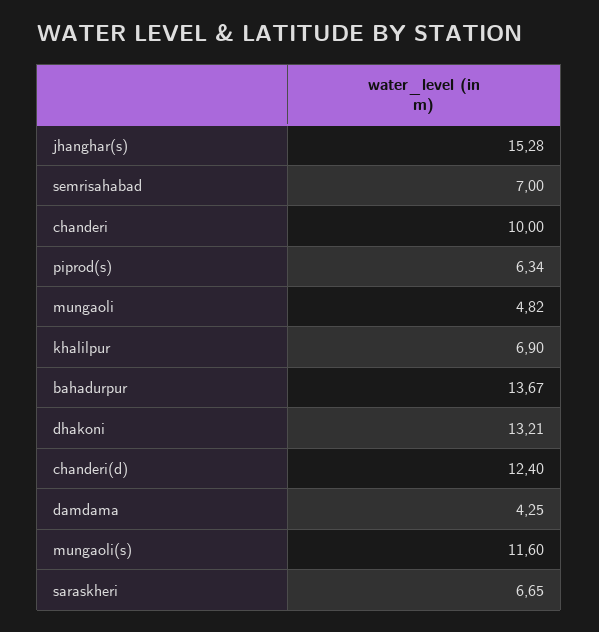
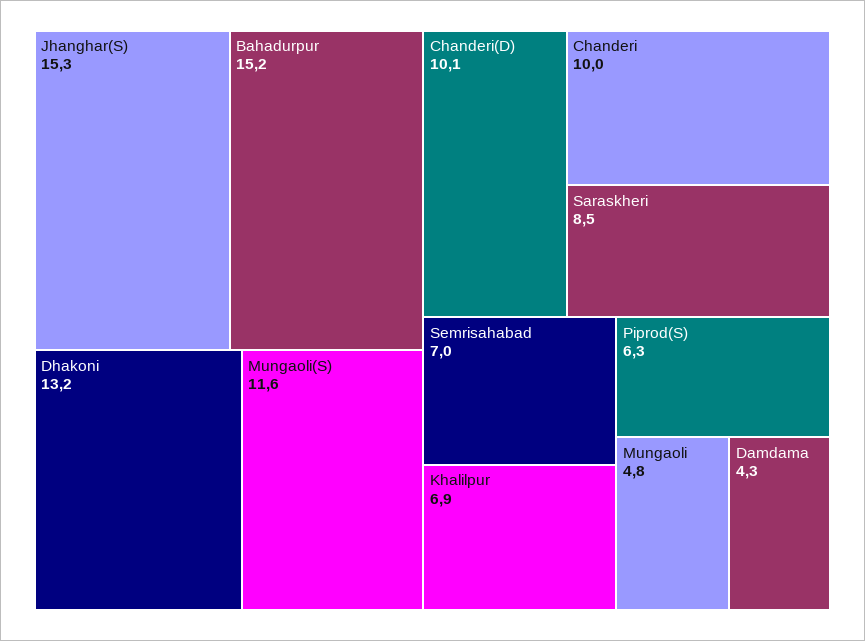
bahadurpur: 13.67 -> 15.2
chanderi(d): 12.4 -> 10.1
saraskheri: 6.65 -> 8.5

